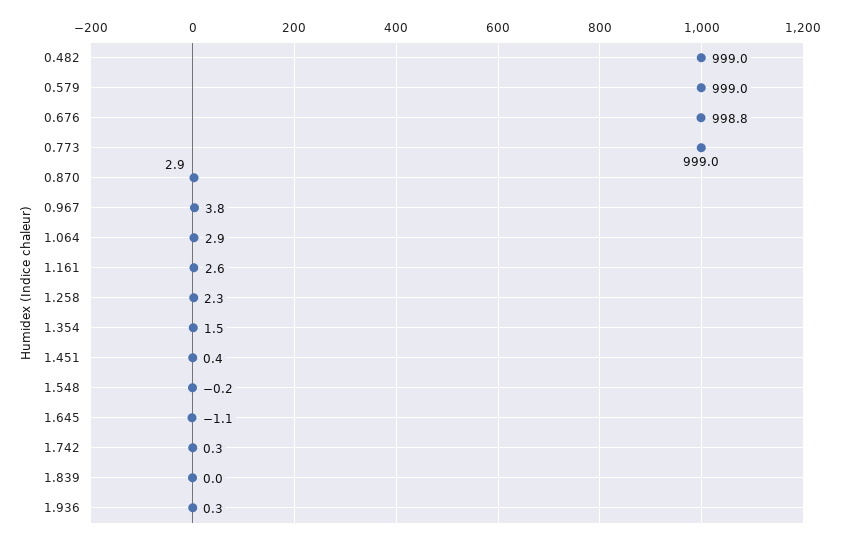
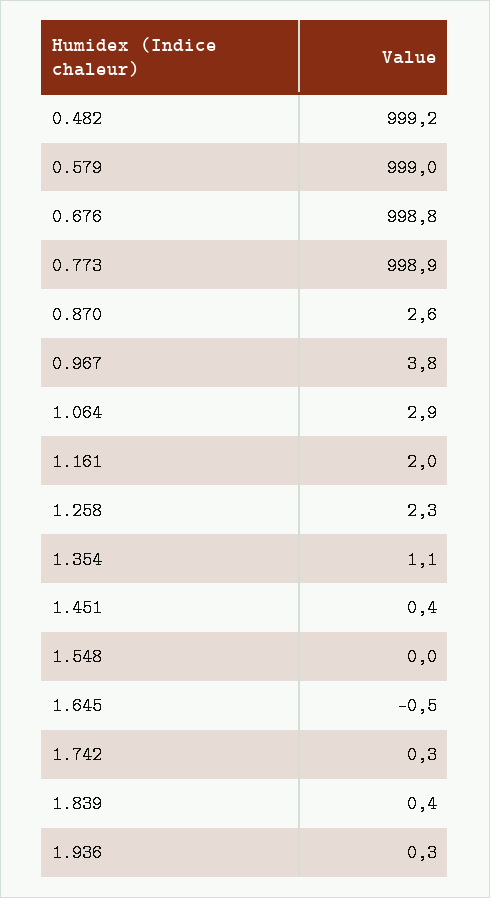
0.482: 999 -> 999.2
0.773: 999 -> 998.9
0.870: 2.9 -> 2.6
1.161: 2.6 -> 2
1.354: 1.5 -> 1.1
1.548: -0.2 -> 0
1.645: -1.1 -> -0.5
1.839: 0 -> 0.4

